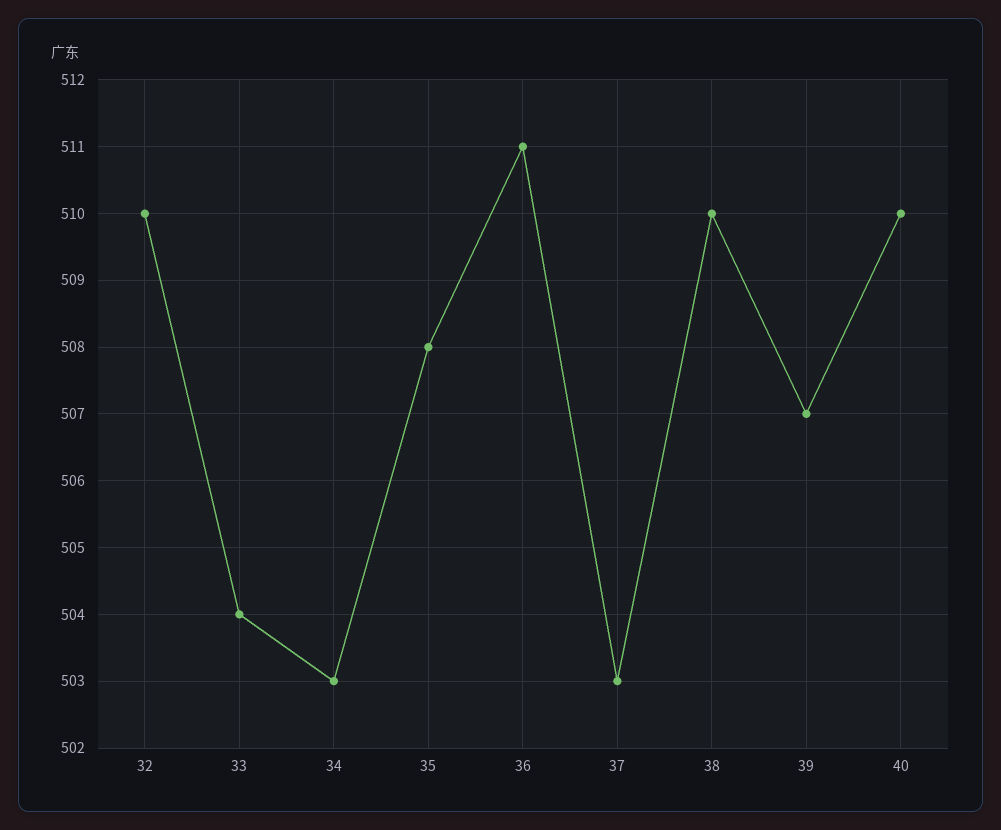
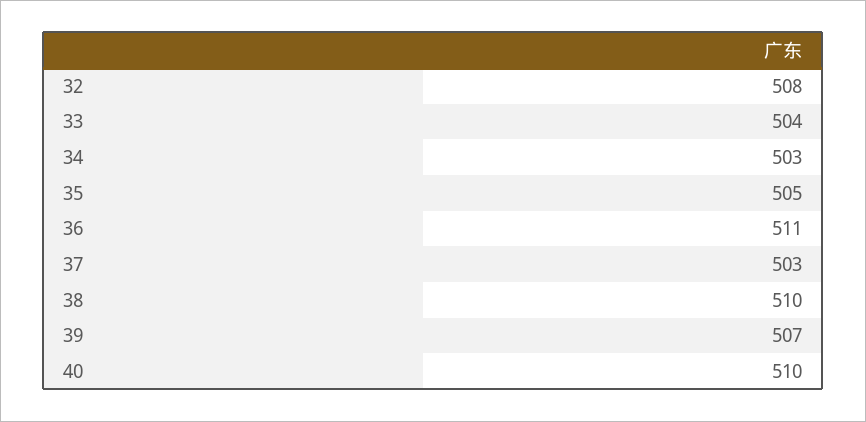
32: 510 -> 508
35: 508 -> 505

